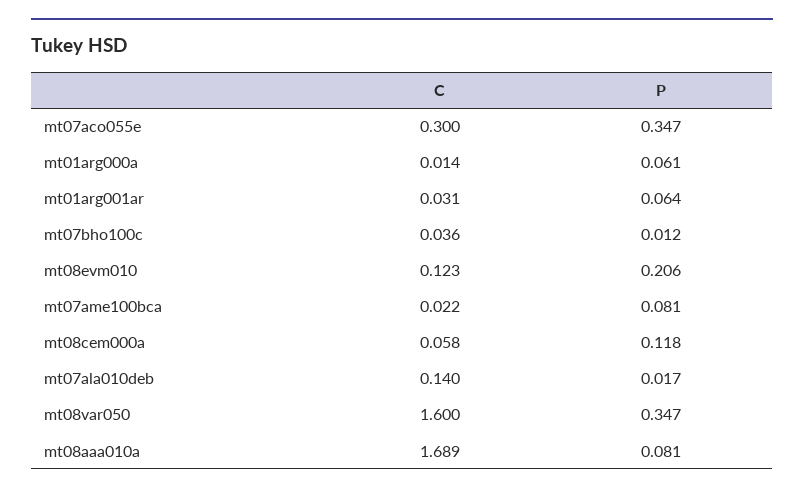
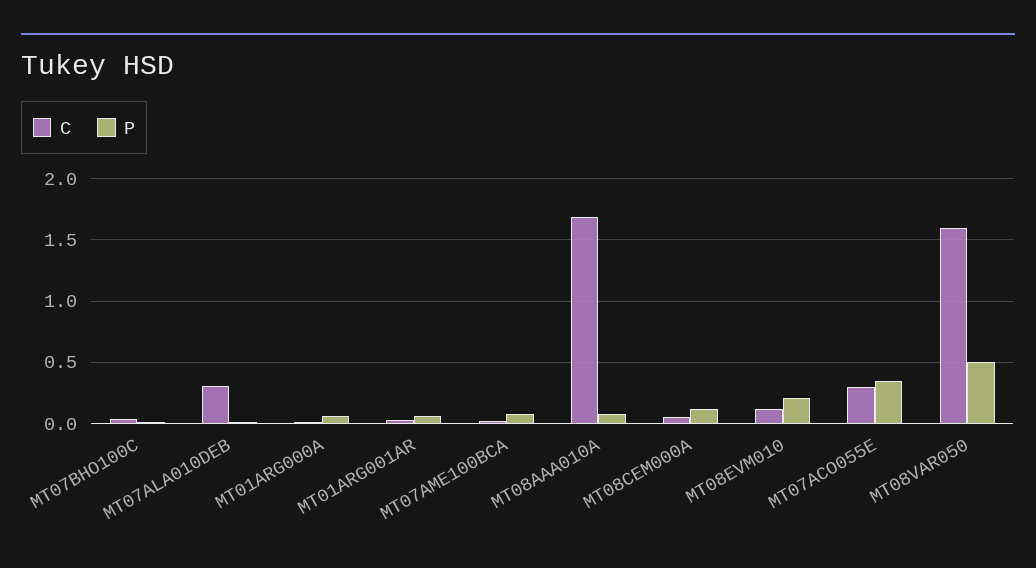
C, mt07ala010deb: 0.14 -> 0.3
P, mt08var050: 0.347 -> 0.5

